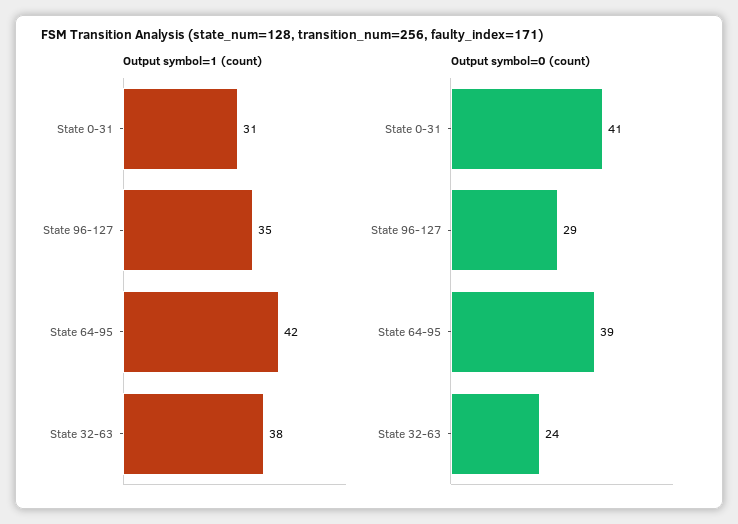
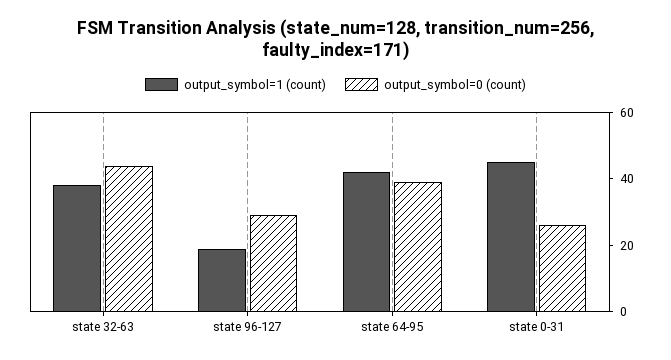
Output symbol=1 (count), State 0-31: 31 -> 45
Output symbol=1 (count), State 96-127: 35 -> 20
Output symbol=0 (count), State 0-31: 41 -> 25
Output symbol=0 (count), State 32-63: 24 -> 45

